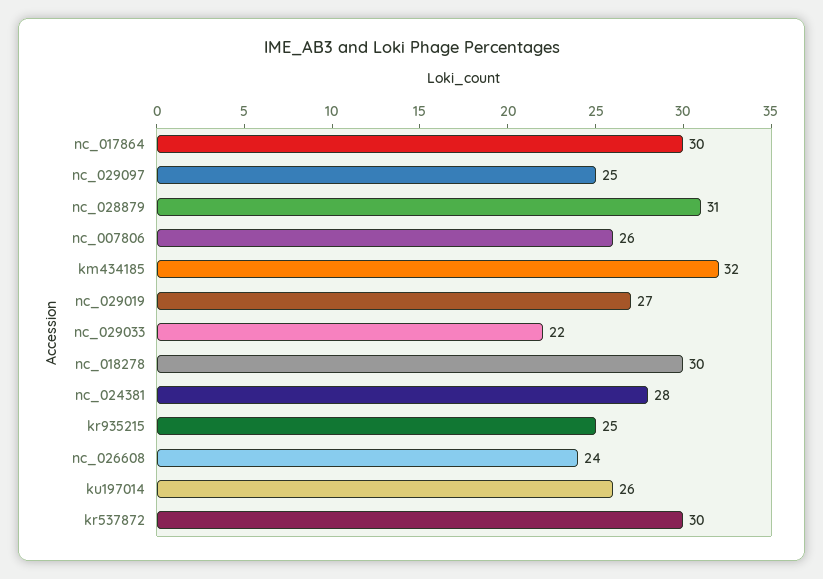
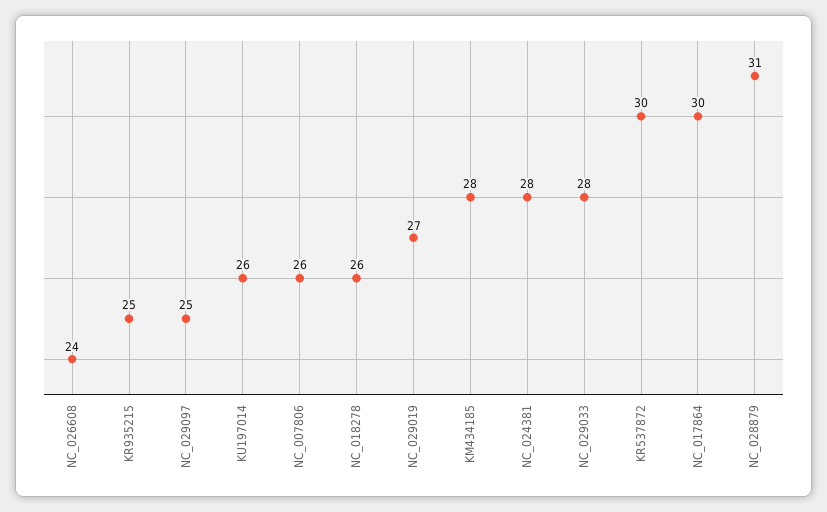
km434185: 32 -> 28
nc_029033: 22 -> 28
nc_018278: 30 -> 26

